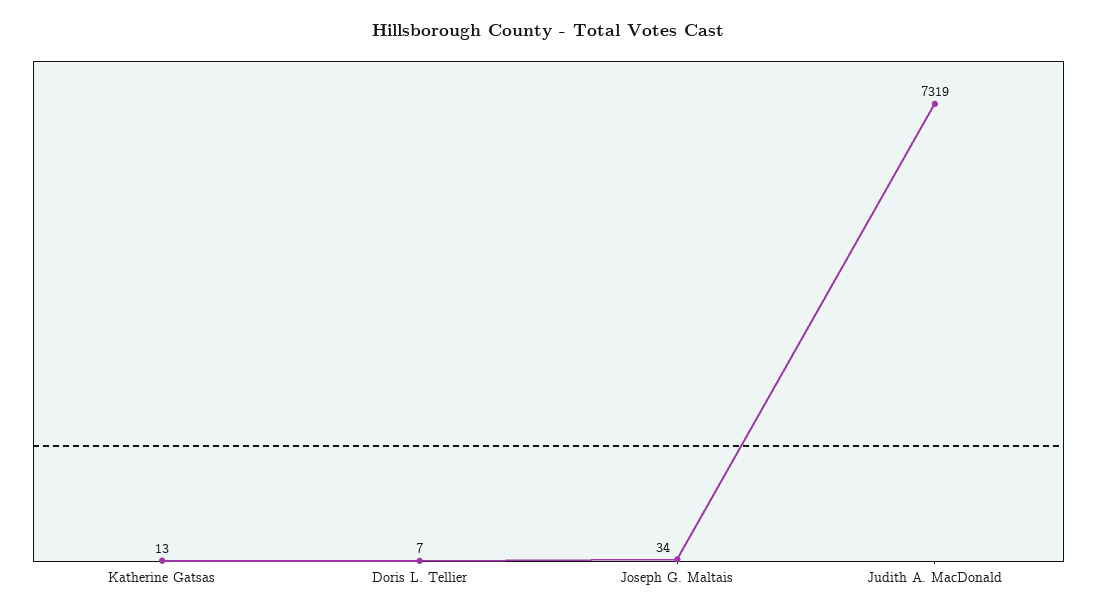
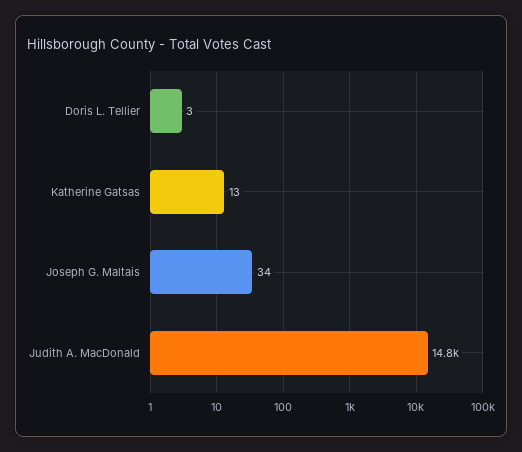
Doris L. Tellier: 7 -> 3
Judith A. MacDonald: 7319 -> 14800

